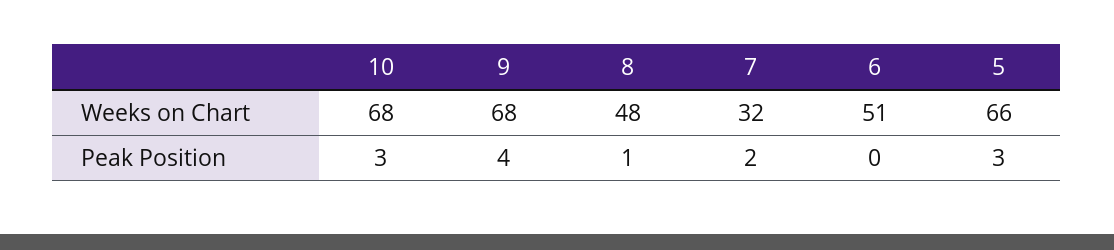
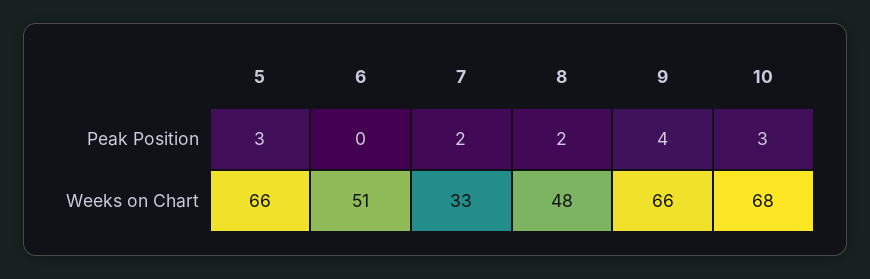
9, Weeks on Chart: 68 -> 66
7, Weeks on Chart: 32 -> 33
8, Peak Position: 1 -> 2

